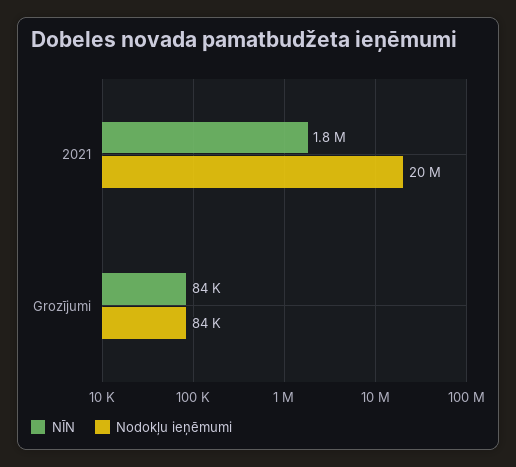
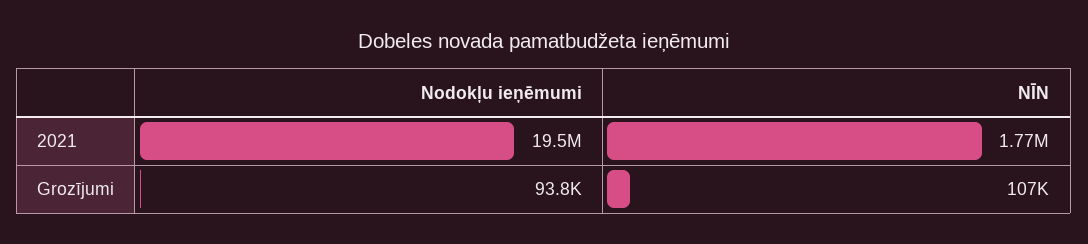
NĪN, Grozījumi: 84000 -> 107000
Nodokļu ieņēmumi, Grozījumi: 84000 -> 93800

